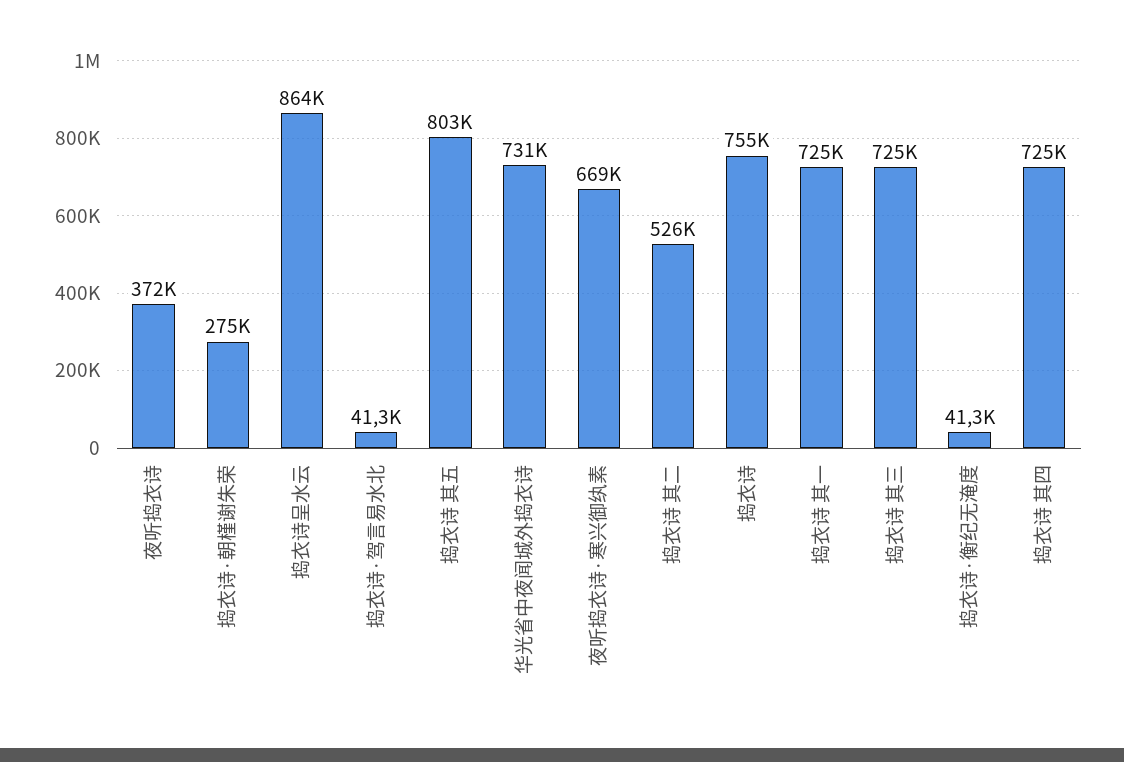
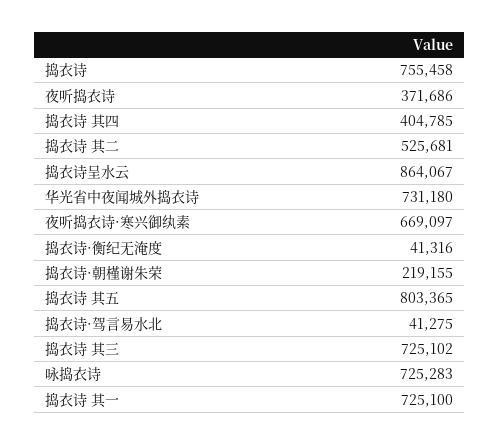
捣衣诗·朝槿谢朱荣: 275000 -> 219155
捣衣诗 其四: 725000 -> 404785
咏捣衣诗: none -> 725283

